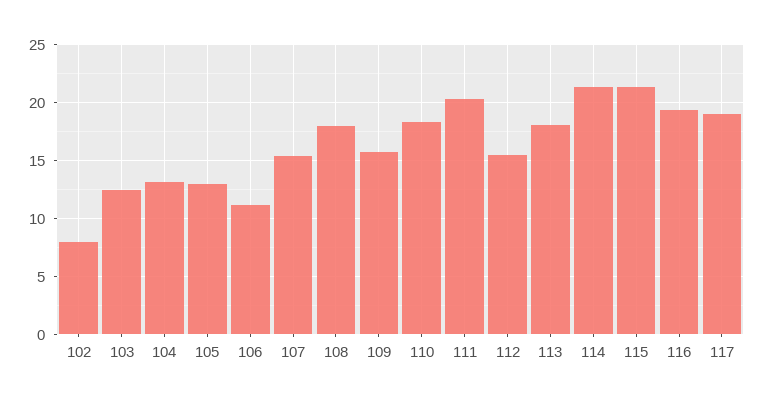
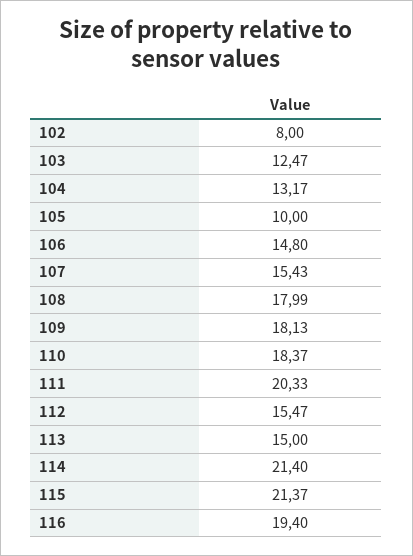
105: 13 -> 10
106: 11 -> 14.8
109: 16 -> 18.13
113: 18 -> 15
117: 19 -> none

